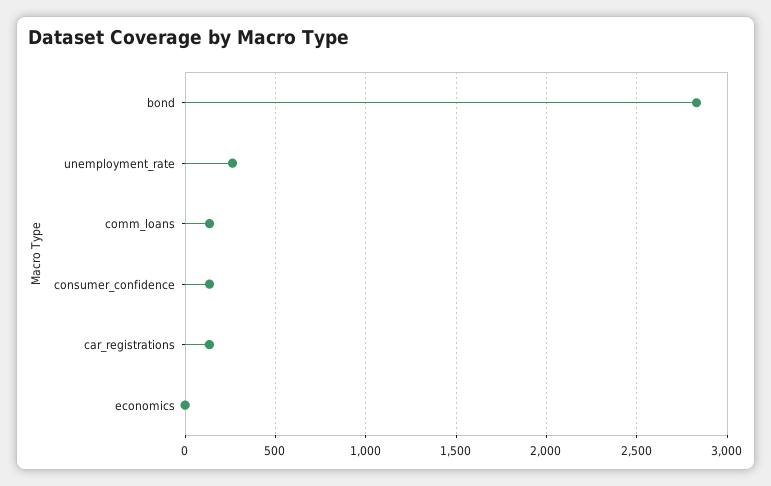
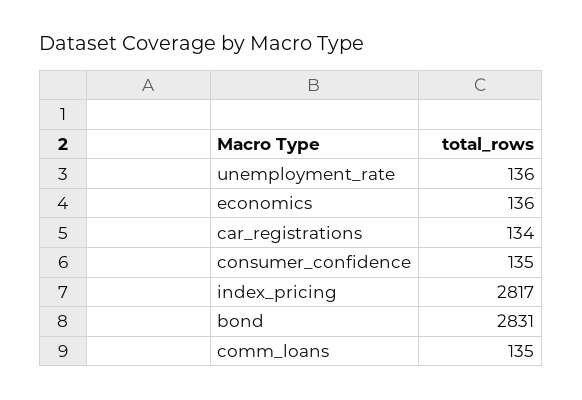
unemployment_rate: 250 -> 136
economics: 0 -> 136
index_pricing: none -> 2817

